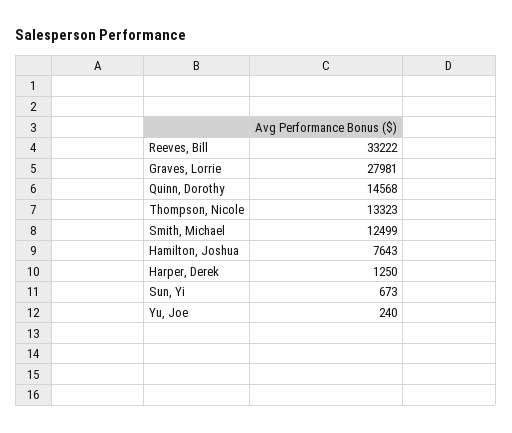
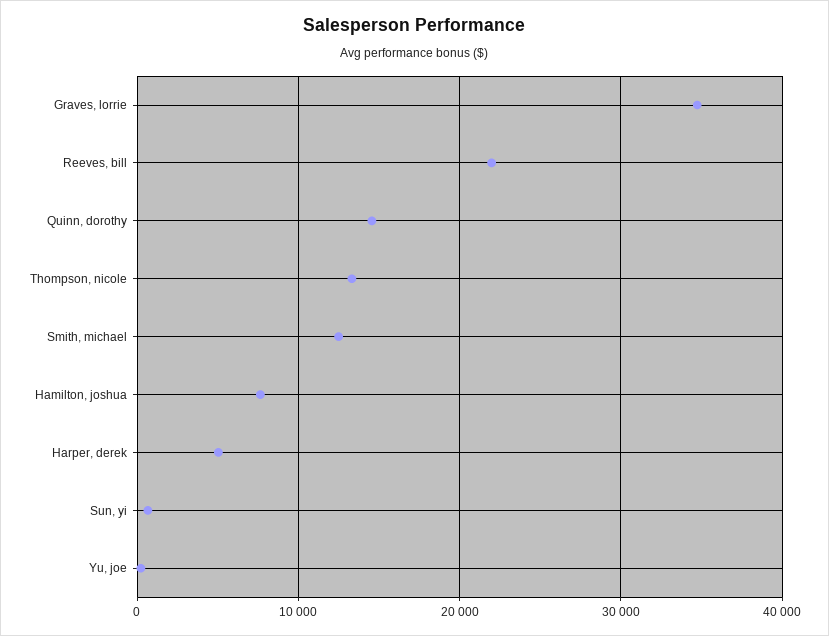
Reeves, Bill: 33222 -> 22000
Graves, Lorrie: 27981 -> 35000
Harper, Derek: 1250 -> 5000

